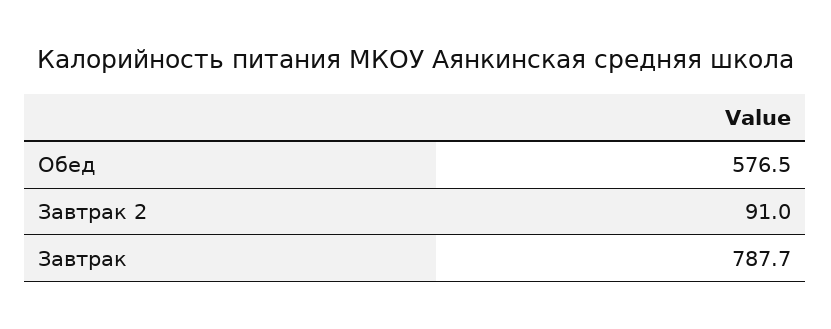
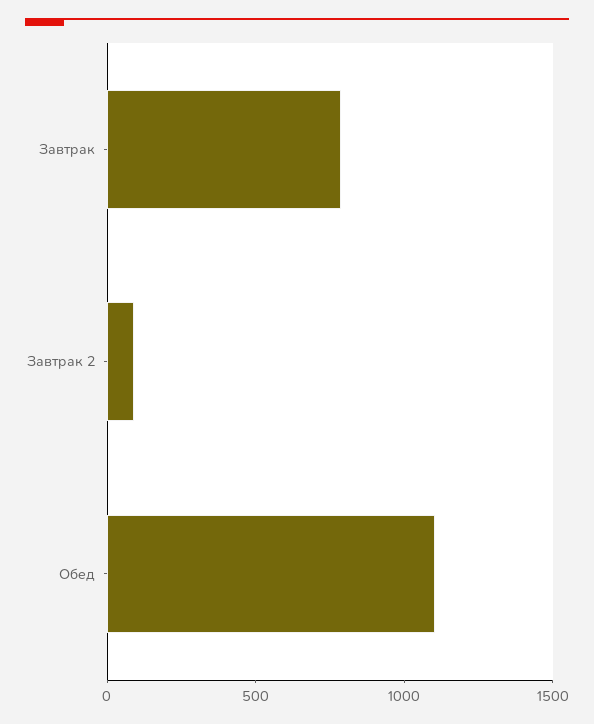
Обед: 576.5 -> 1100

